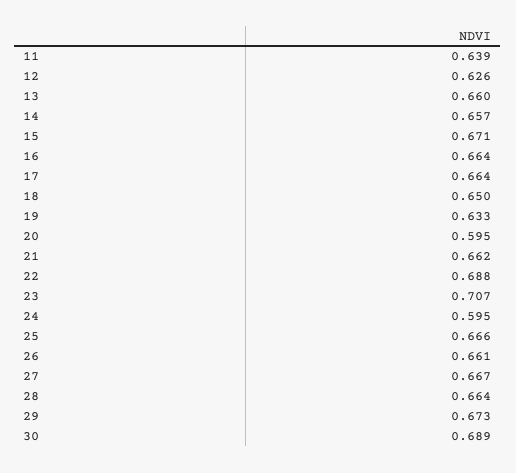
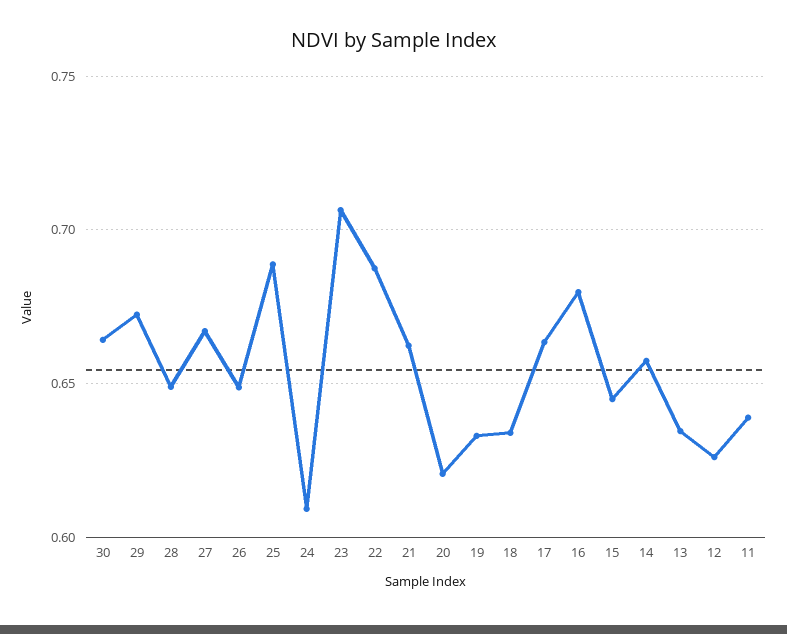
13: 0.66 -> 0.635
15: 0.671 -> 0.645
16: 0.664 -> 0.68
18: 0.65 -> 0.635
20: 0.595 -> 0.62
24: 0.595 -> 0.61
25: 0.666 -> 0.69
26: 0.661 -> 0.65
28: 0.664 -> 0.65
30: 0.689 -> 0.665

